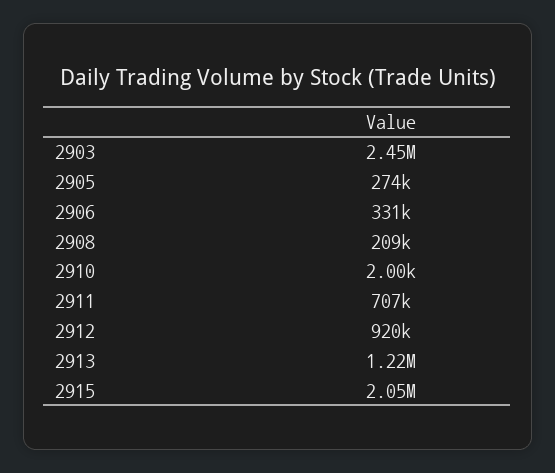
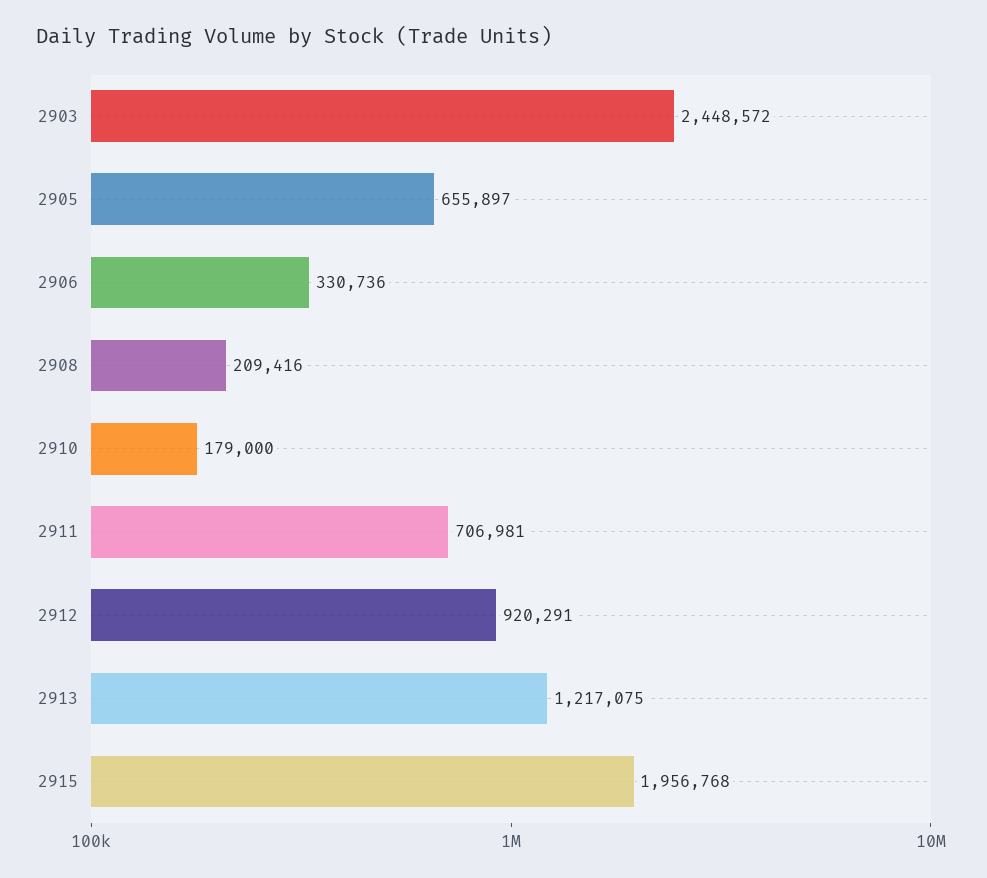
2905: 274000 -> 655897
2910: 2000 -> 179000
2915: 2050000 -> 1956768

